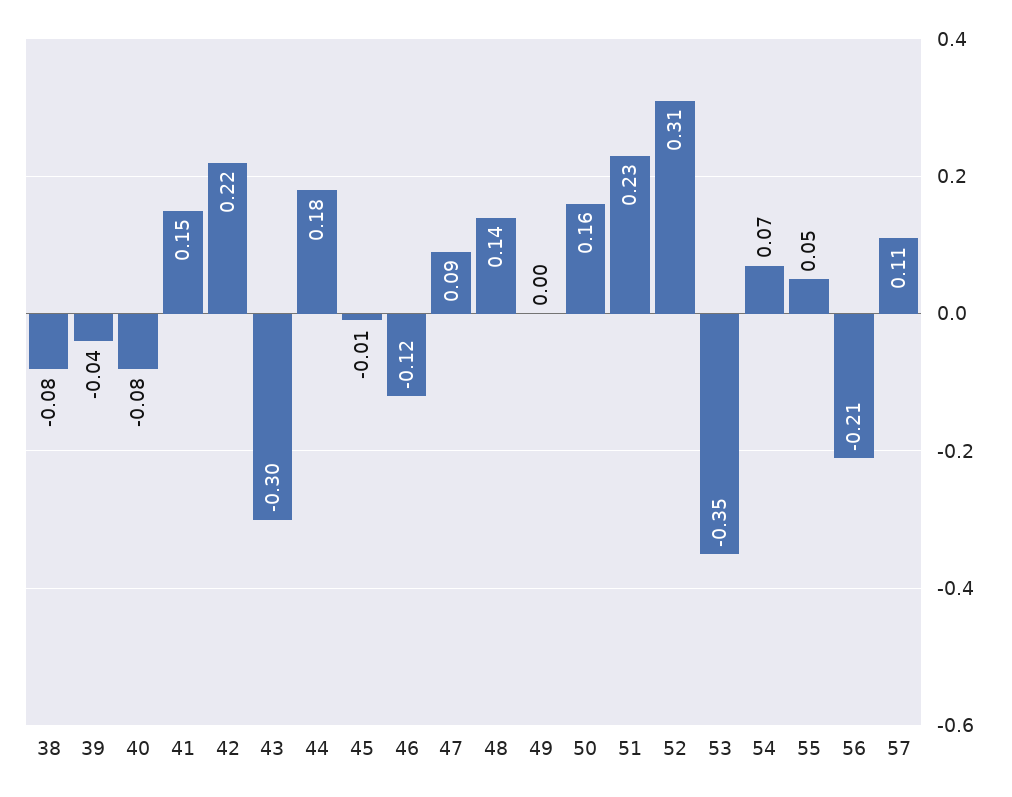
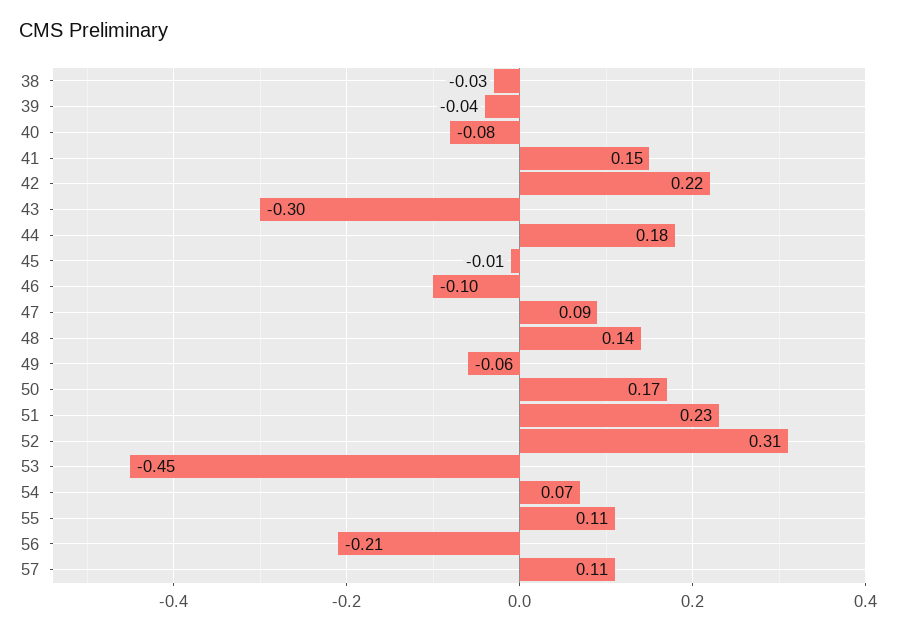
38: -0.08 -> -0.03
46: -0.12 -> -0.1
49: 0 -> -0.06
50: 0.16 -> 0.17
53: -0.35 -> -0.45
55: 0.05 -> 0.11

